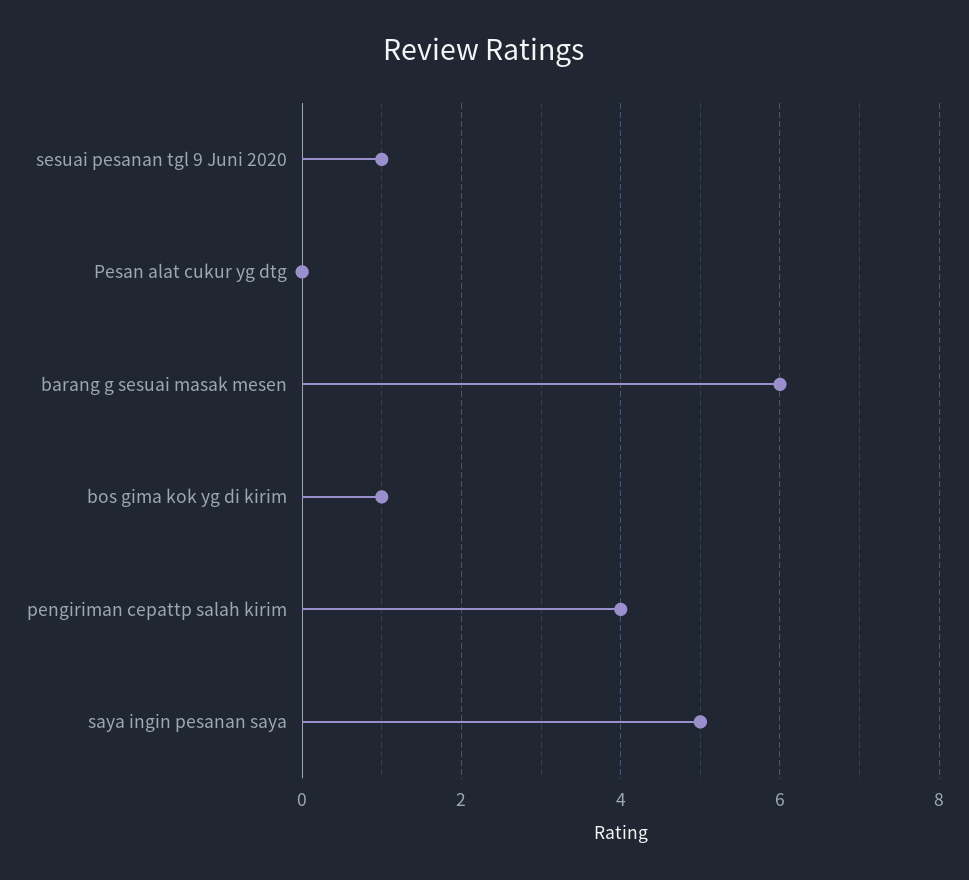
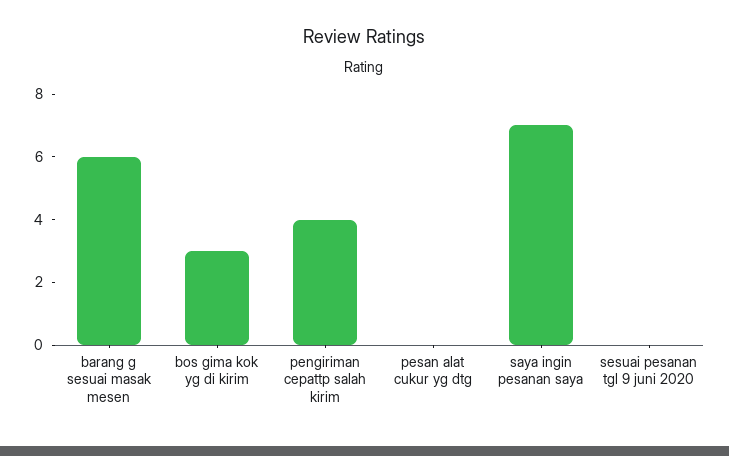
sesuai pesanan tgl 9 Juni 2020: 1 -> 0
bos gima kok yg di kirim: 1 -> 3
saya ingin pesanan saya: 5 -> 7

